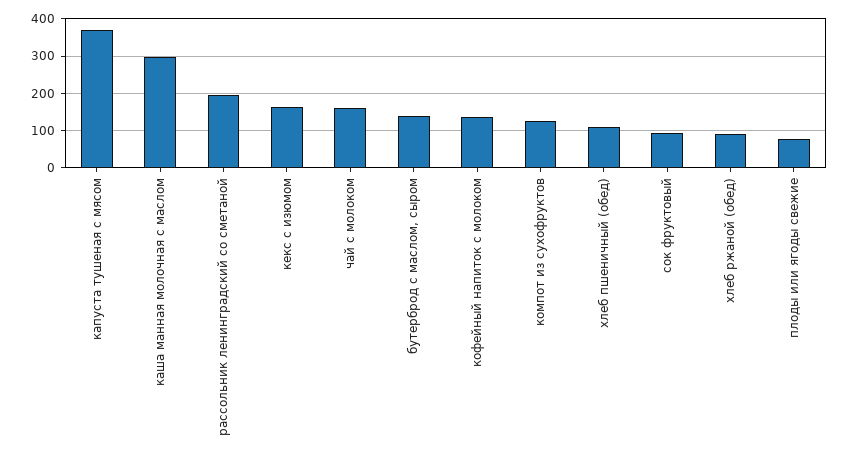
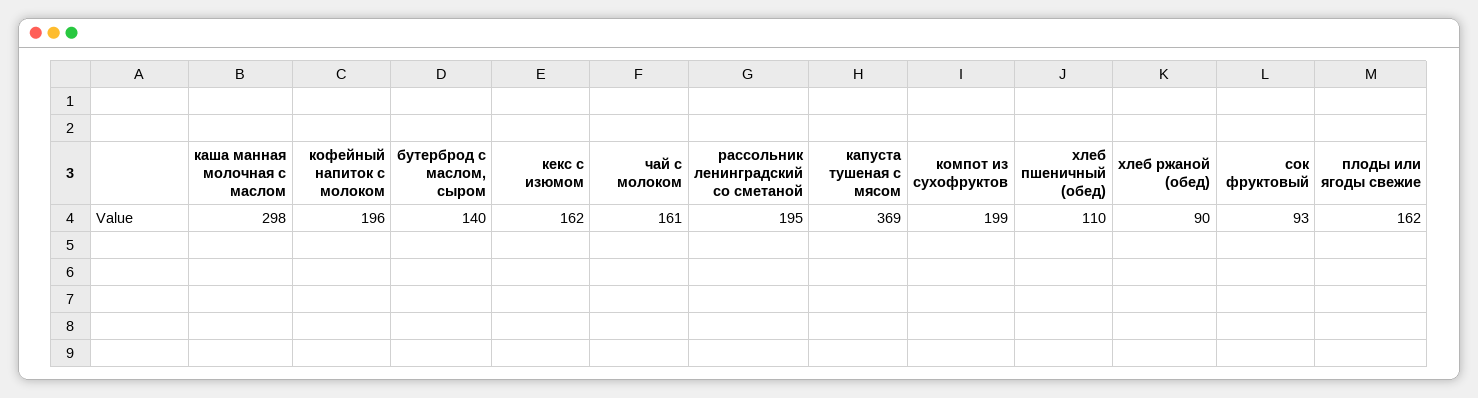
кофейный напиток с молоком: 140 -> 196
компот из сухофруктов: 120 -> 199
плоды или ягоды свежие: 80 -> 162

